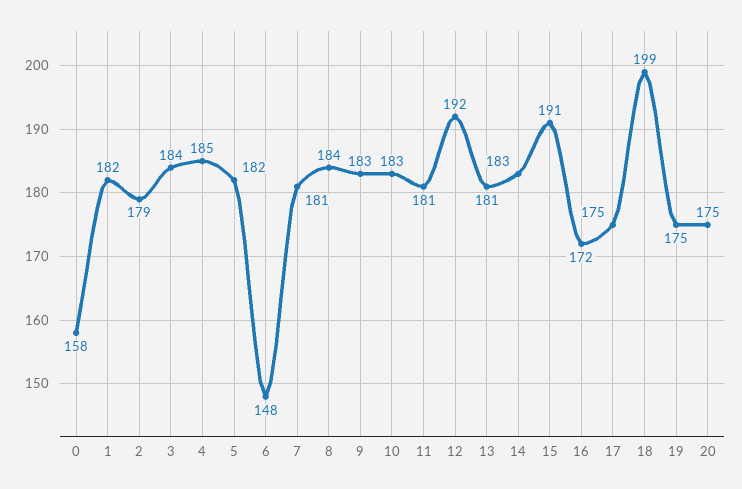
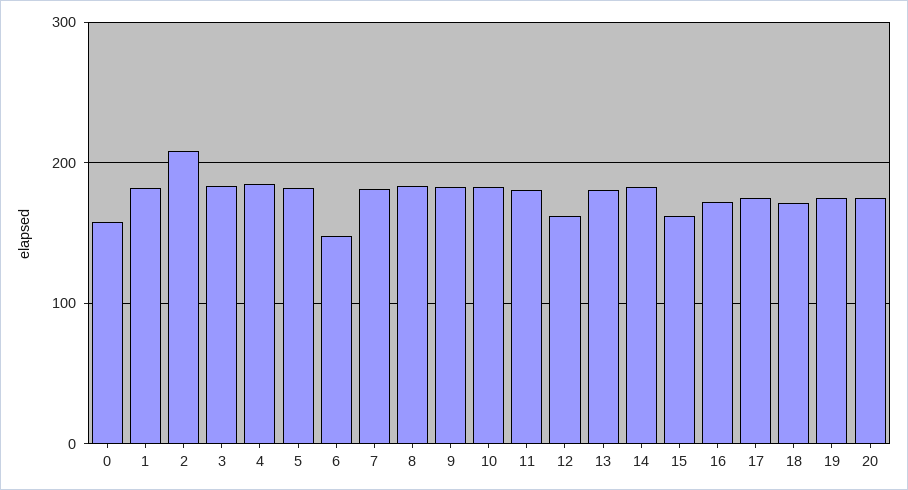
2: 179 -> 210
12: 192 -> 160
15: 191 -> 160
18: 199 -> 170

